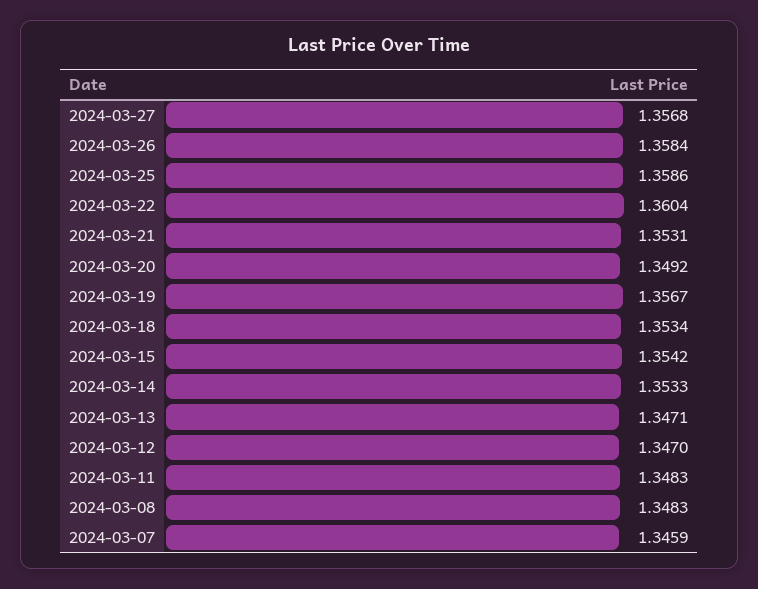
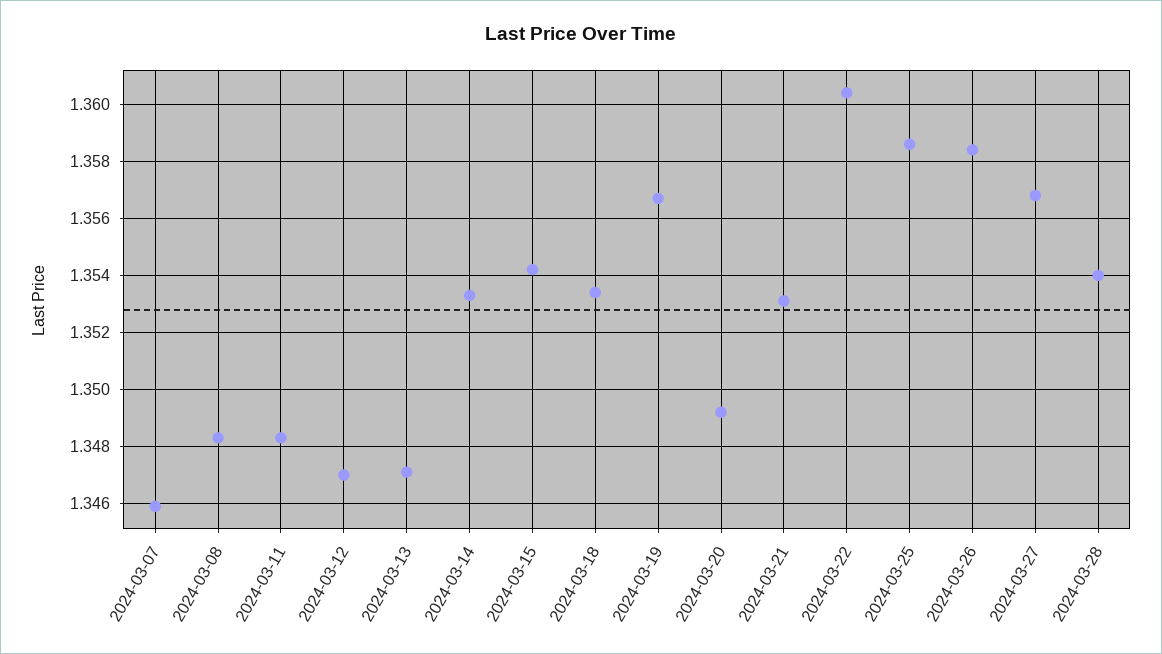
2024-03-28: none -> 1.354

